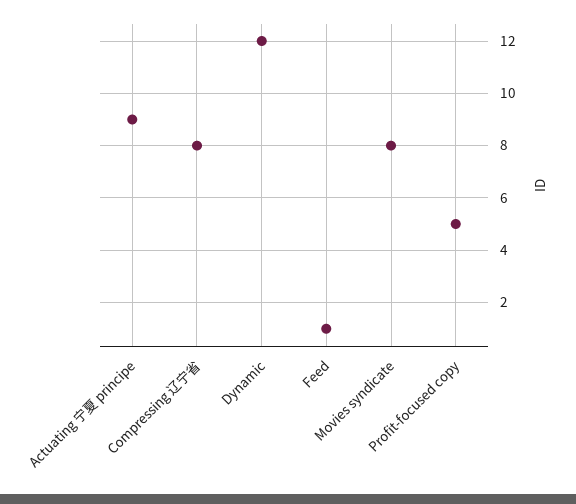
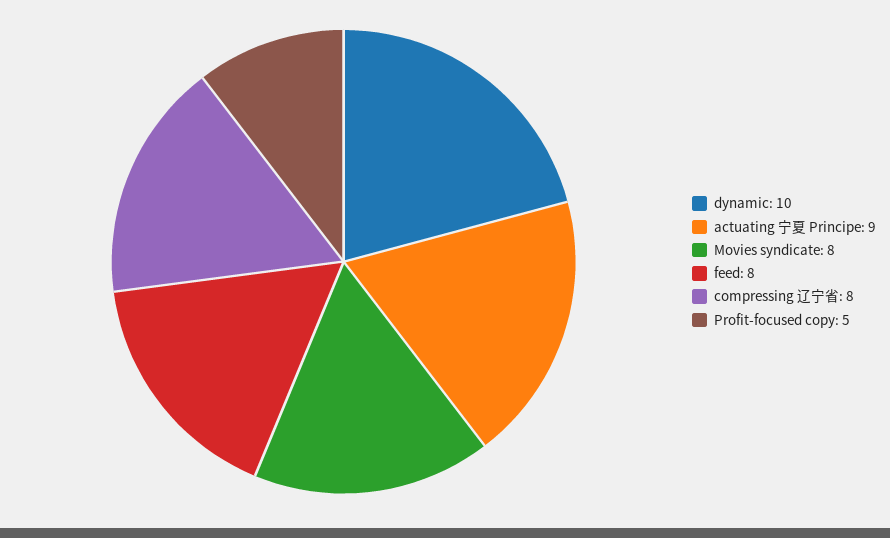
Dynamic: 12 -> 10
Feed: 1 -> 8

